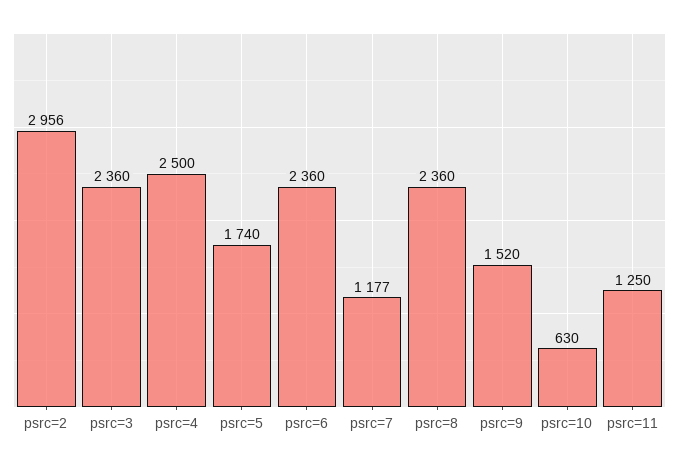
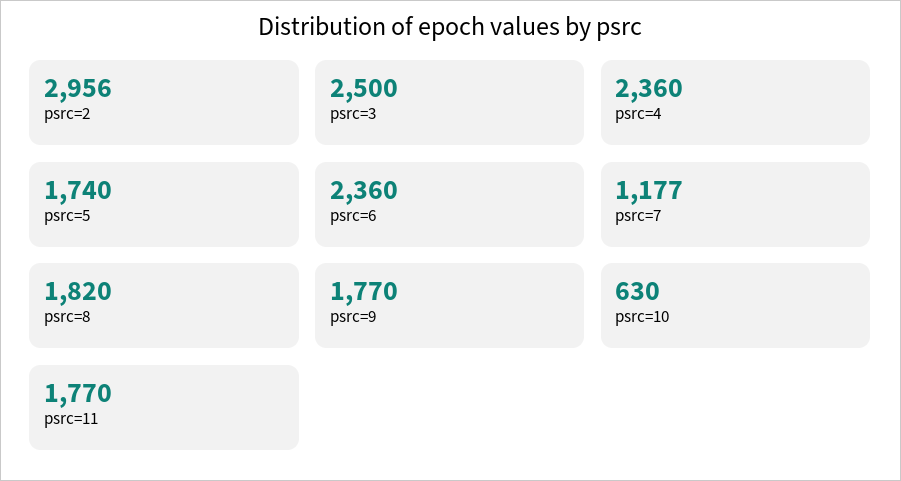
psrc=3: 2360 -> 2500
psrc=4: 2500 -> 2360
psrc=8: 2360 -> 1820
psrc=9: 1520 -> 1770
psrc=11: 1250 -> 1770

